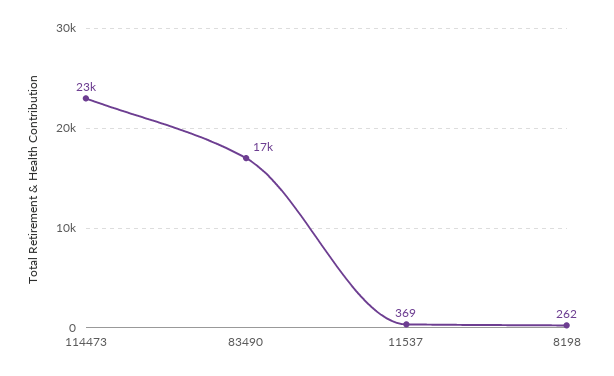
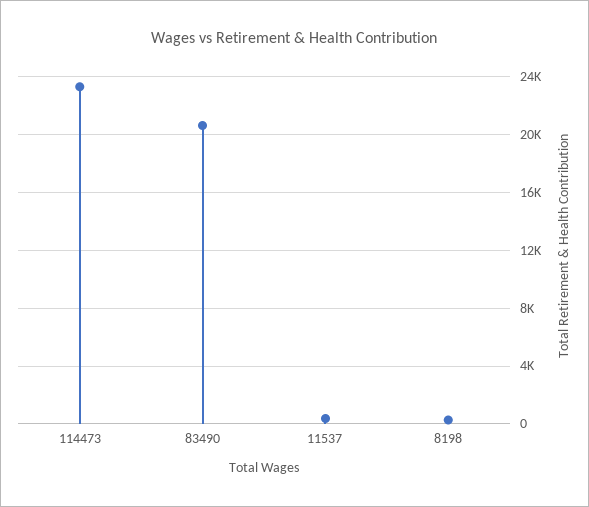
83490: 17000 -> 20500

